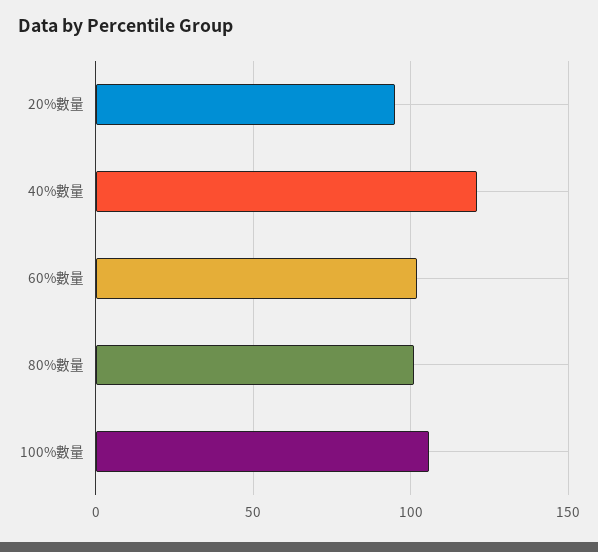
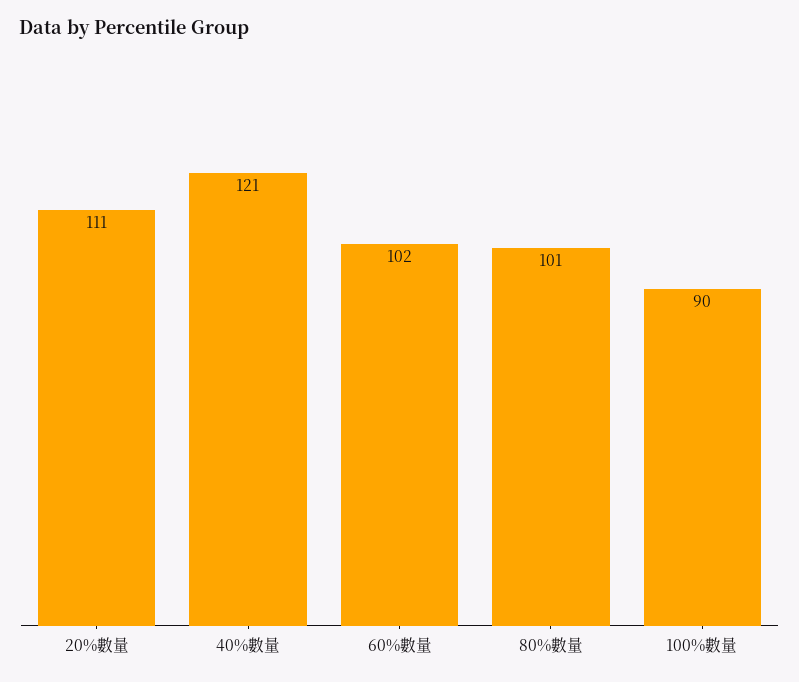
20%數量: 95 -> 111
100%數量: 105 -> 90

